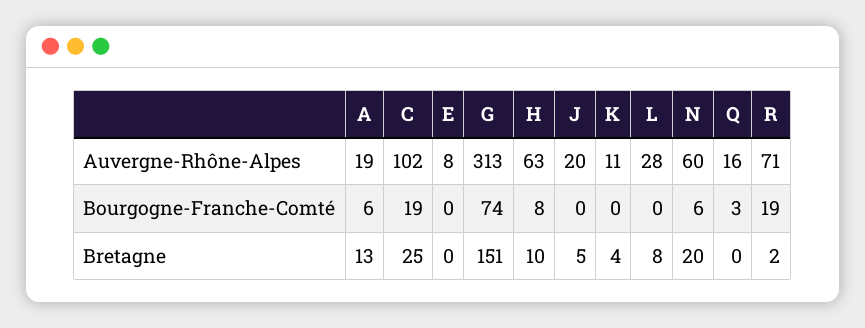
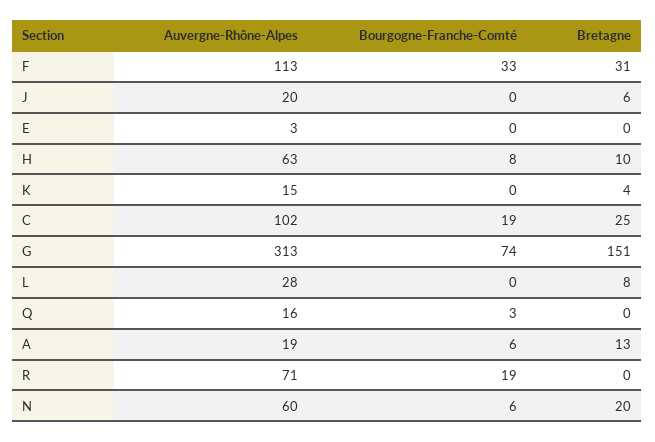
E, Auvergne-Rhône-Alpes: 8 -> 3
K, Auvergne-Rhône-Alpes: 11 -> 15
J, Bretagne: 5 -> 6
R, Bretagne: 2 -> 0
F, Auvergne-Rhône-Alpes: none -> 113
F, Bourgogne-Franche-Comté: none -> 33
F, Bretagne: none -> 31

